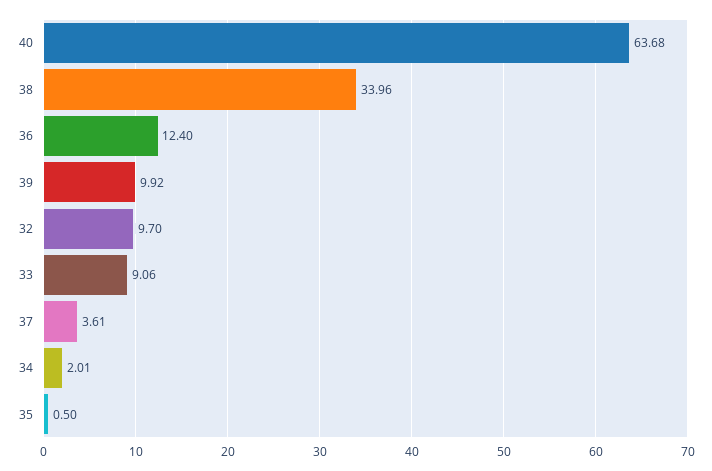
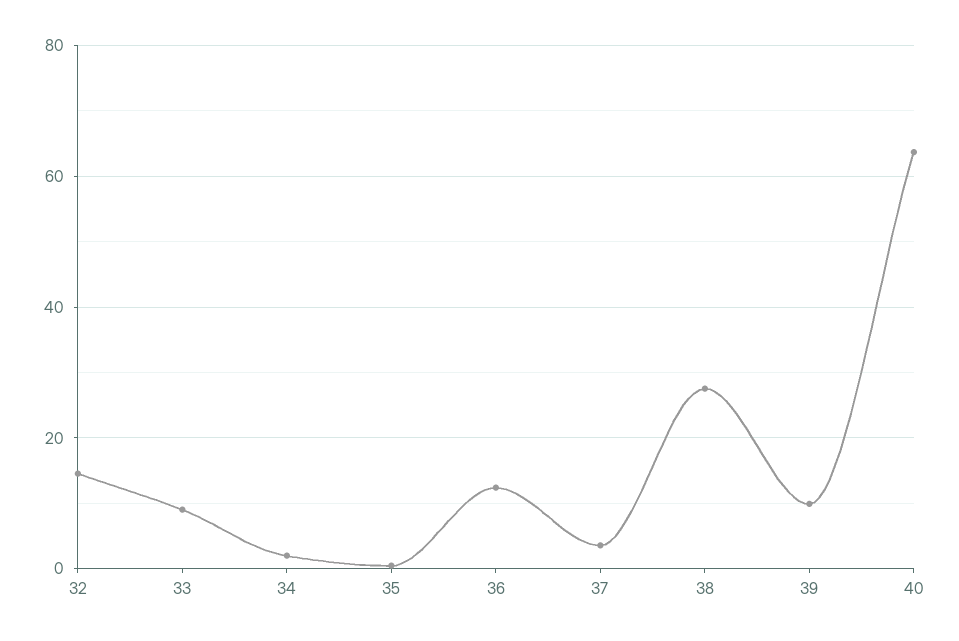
38: 33.96 -> 28
32: 9.7 -> 14

